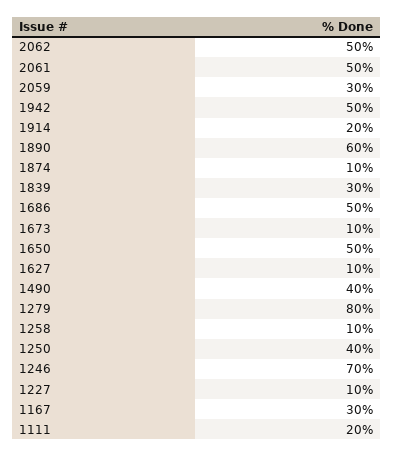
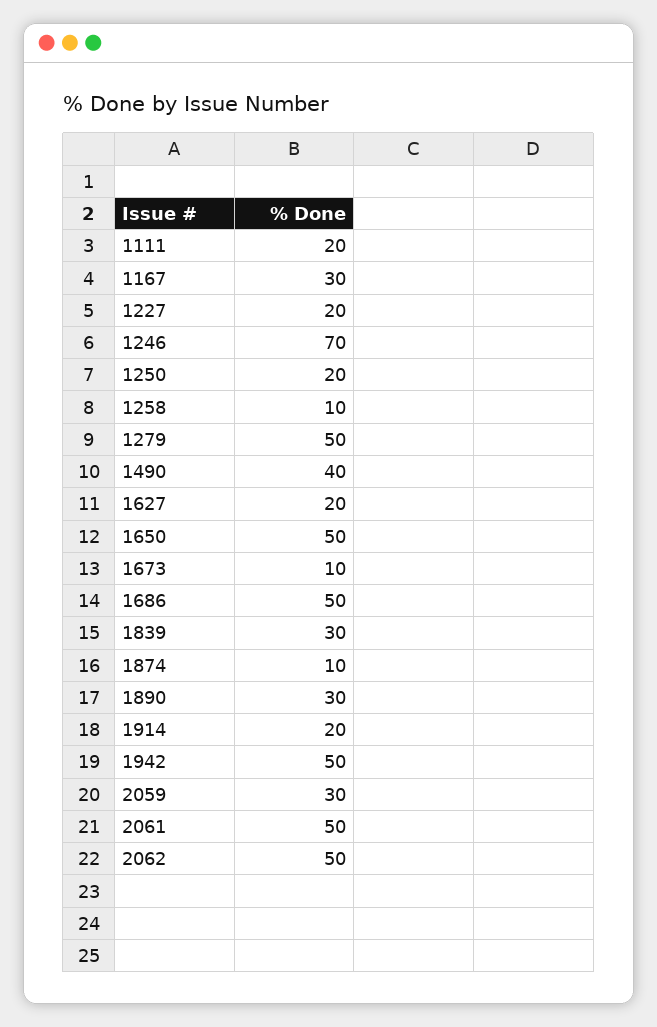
1890: 60 -> 30
1627: 10 -> 20
1279: 80 -> 50
1250: 40 -> 20
1227: 10 -> 20

